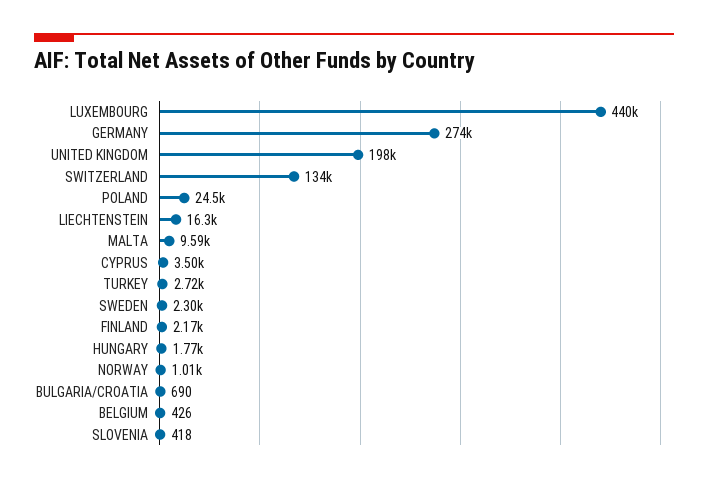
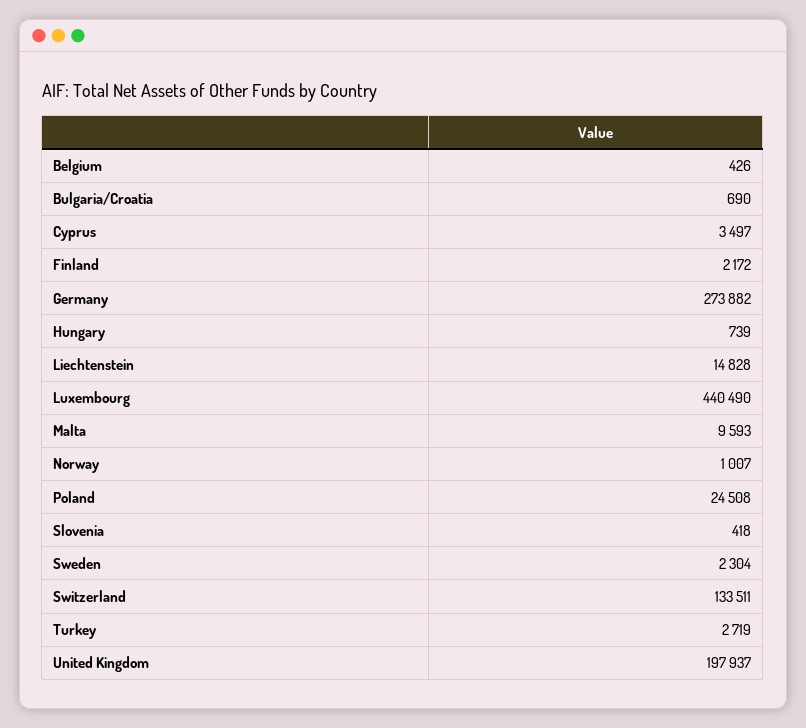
LIECHTENSTEIN: 16300 -> 14828
HUNGARY: 1770 -> 739

